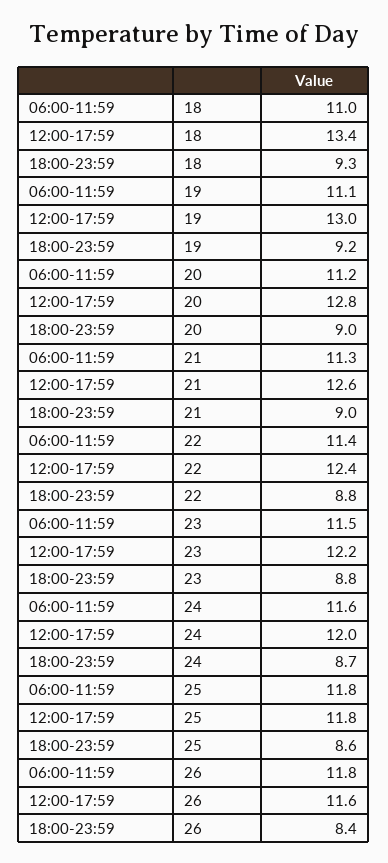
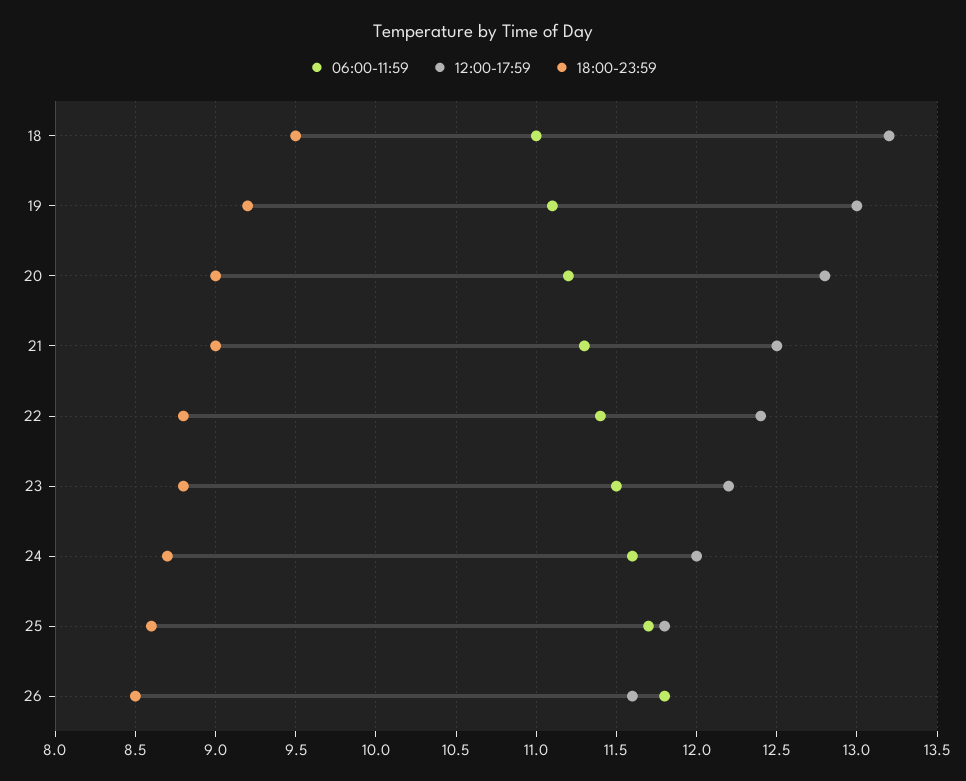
12:00-17:59, 18: 13.4 -> 13.2
18:00-23:59, 18: 9.3 -> 9.5
12:00-17:59, 21: 12.6 -> 12.5
06:00-11:59, 25: 11.8 -> 11.7
18:00-23:59, 26: 8.4 -> 8.5

